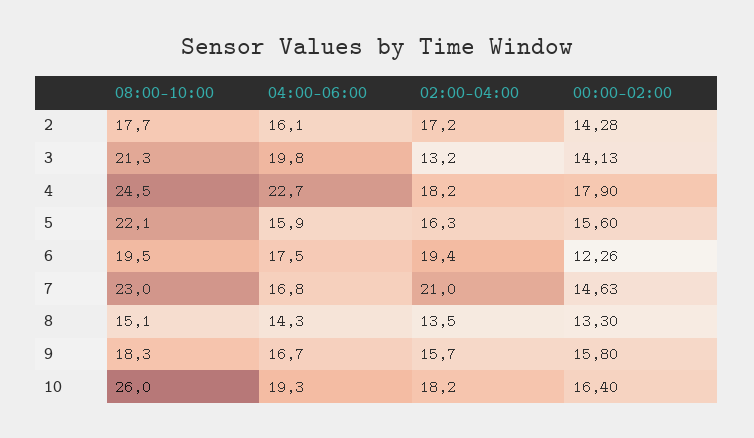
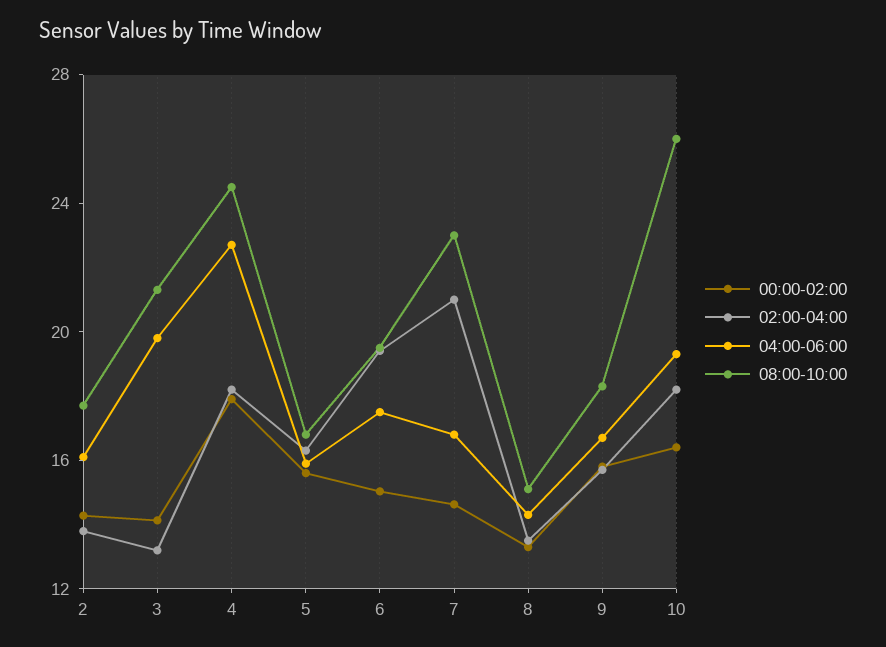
02:00-04:00, 2: 17.2 -> 14
08:00-10:00, 5: 22.1 -> 17
00:00-02:00, 6: 12.26 -> 15

